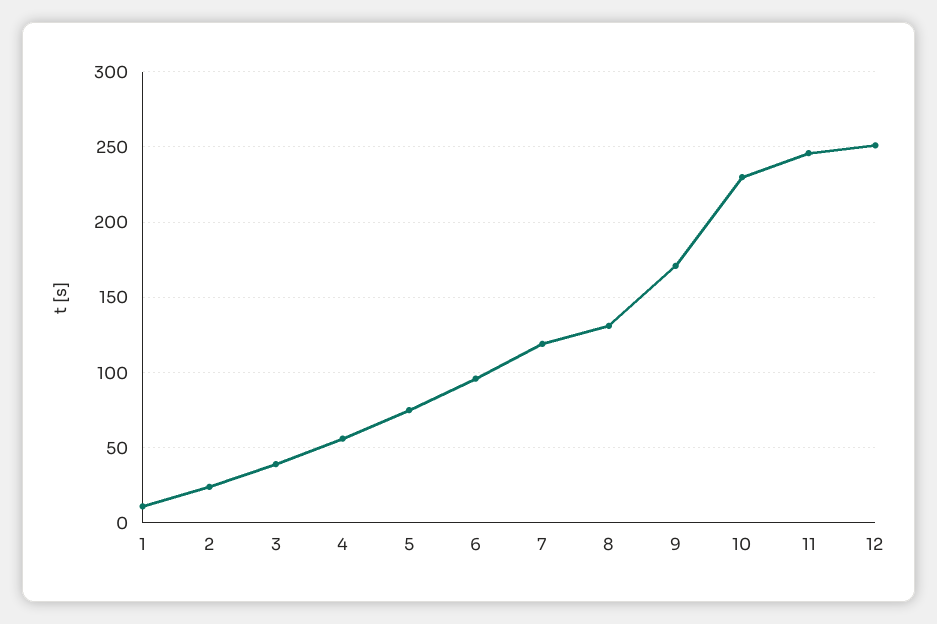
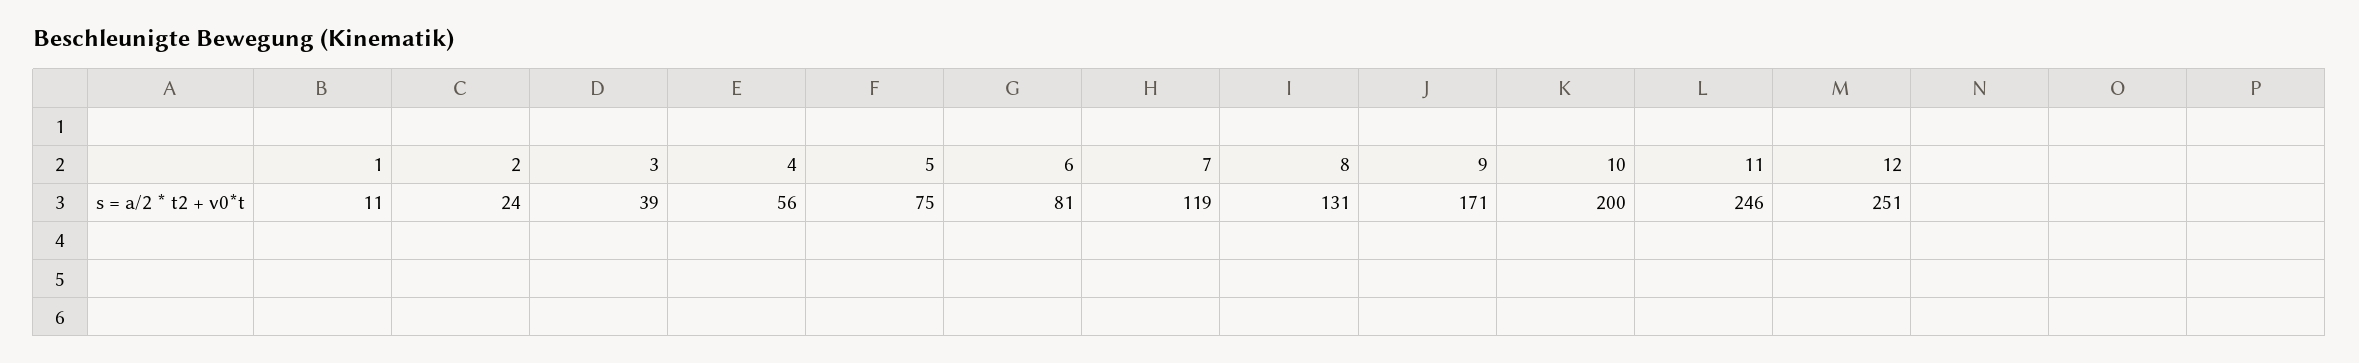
6: 95 -> 81
10: 230 -> 200

